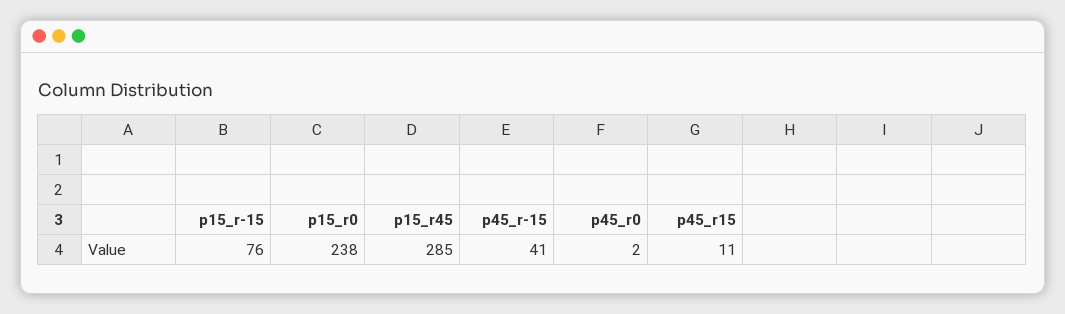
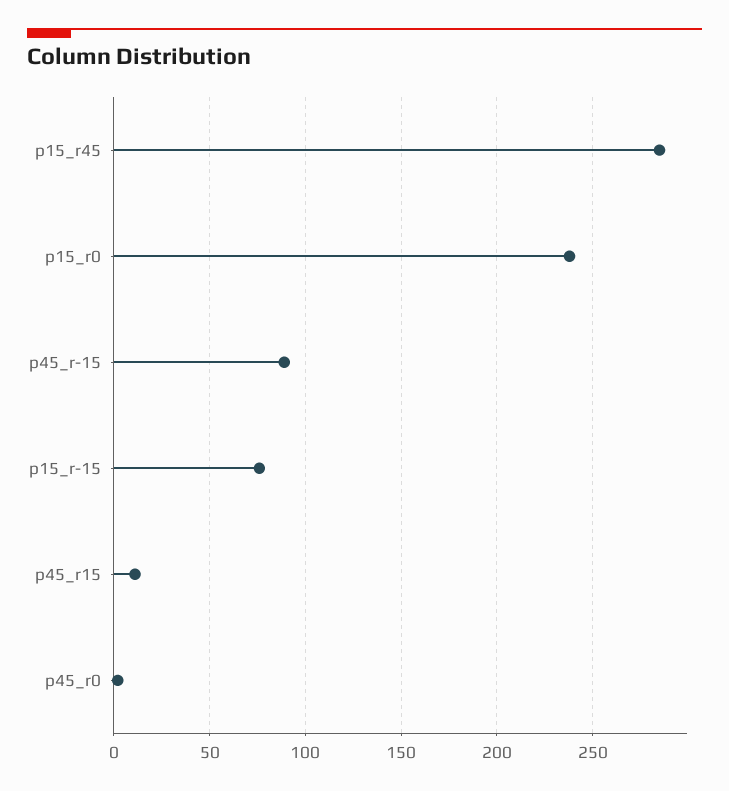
p45_r-15: 41 -> 90

